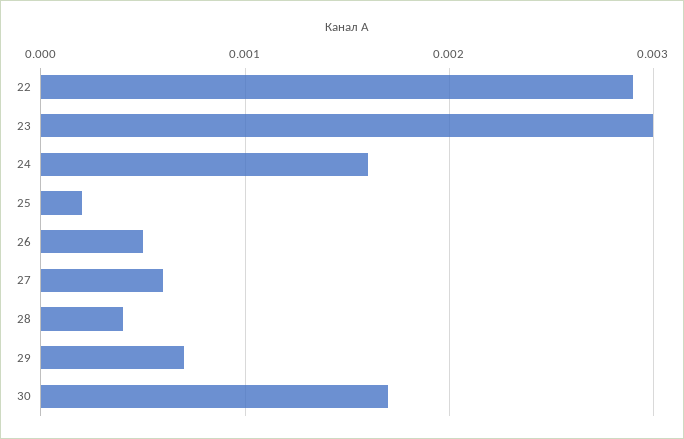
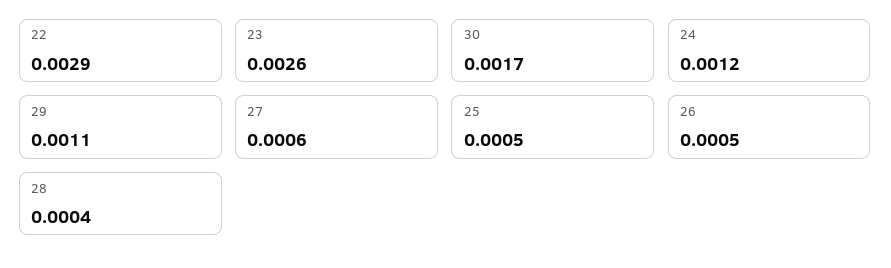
23: 0.003 -> 0.0026
24: 0.0016 -> 0.0012
25: 0.0002 -> 0.0005
29: 0.0007 -> 0.0011

